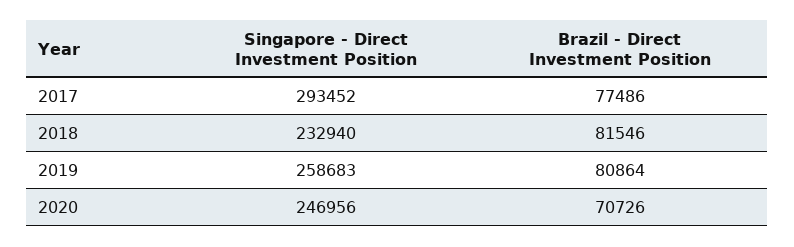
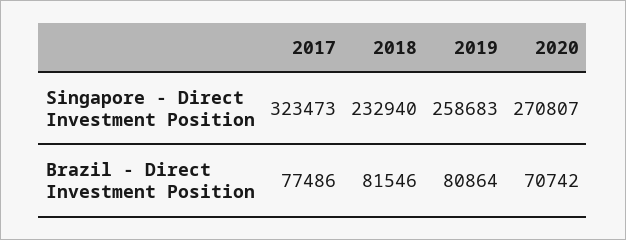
Singapore - Direct Investment Position, 2017: 293452 -> 323473
Singapore - Direct Investment Position, 2020: 246956 -> 270807
Brazil - Direct Investment Position, 2020: 70726 -> 70742

